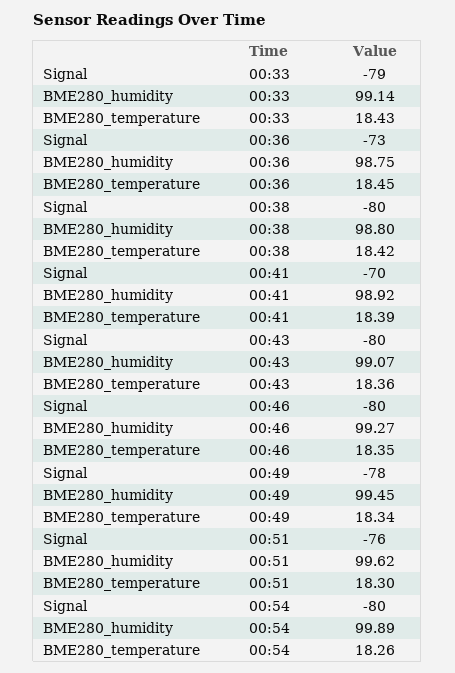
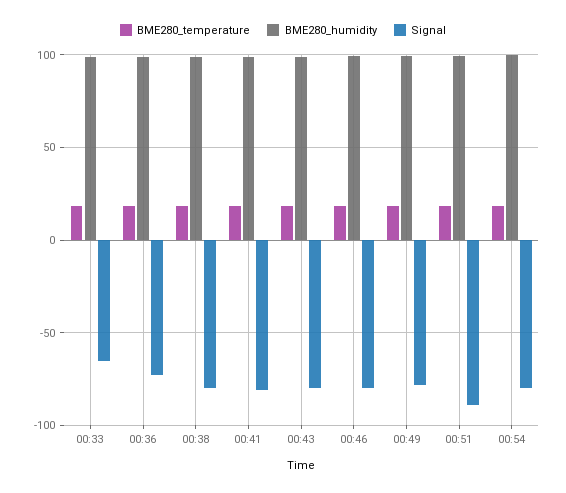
Signal, 00:33: -79 -> -65
Signal, 00:41: -70 -> -80
Signal, 00:51: -76 -> -90

